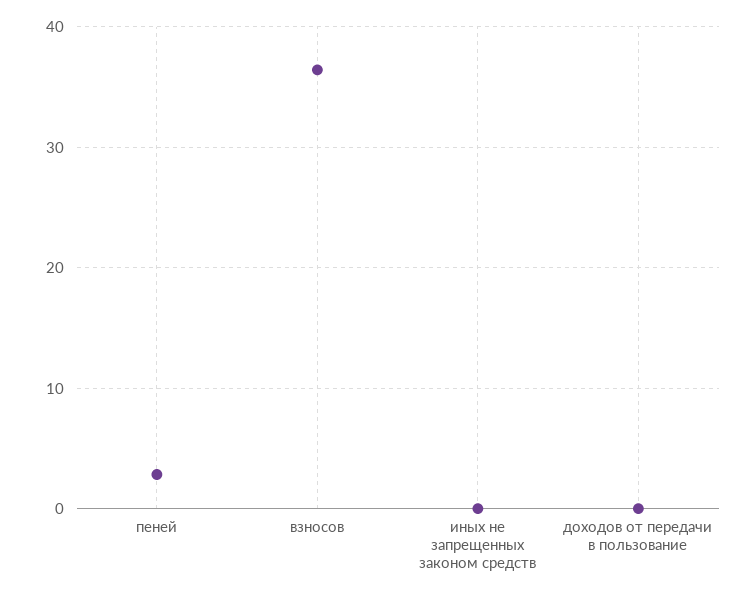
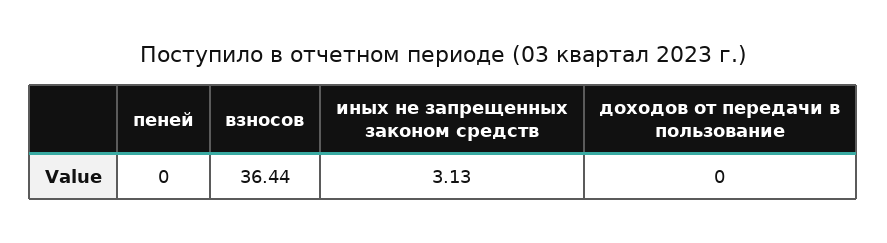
пеней: 3 -> 0
иных не запрещенных законом средств: 0 -> 3.13

